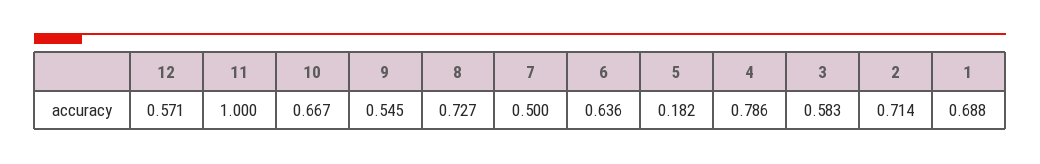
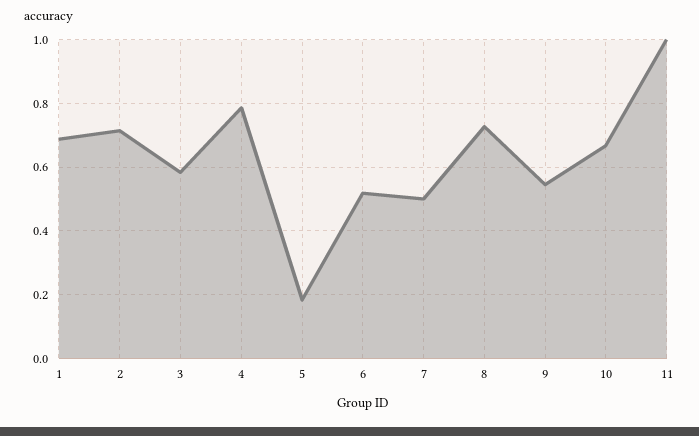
12: 0.571 -> none
6: 0.636 -> 0.52

